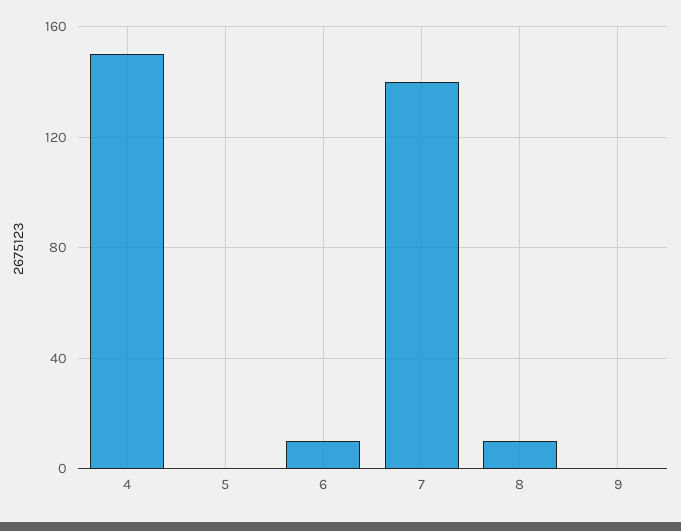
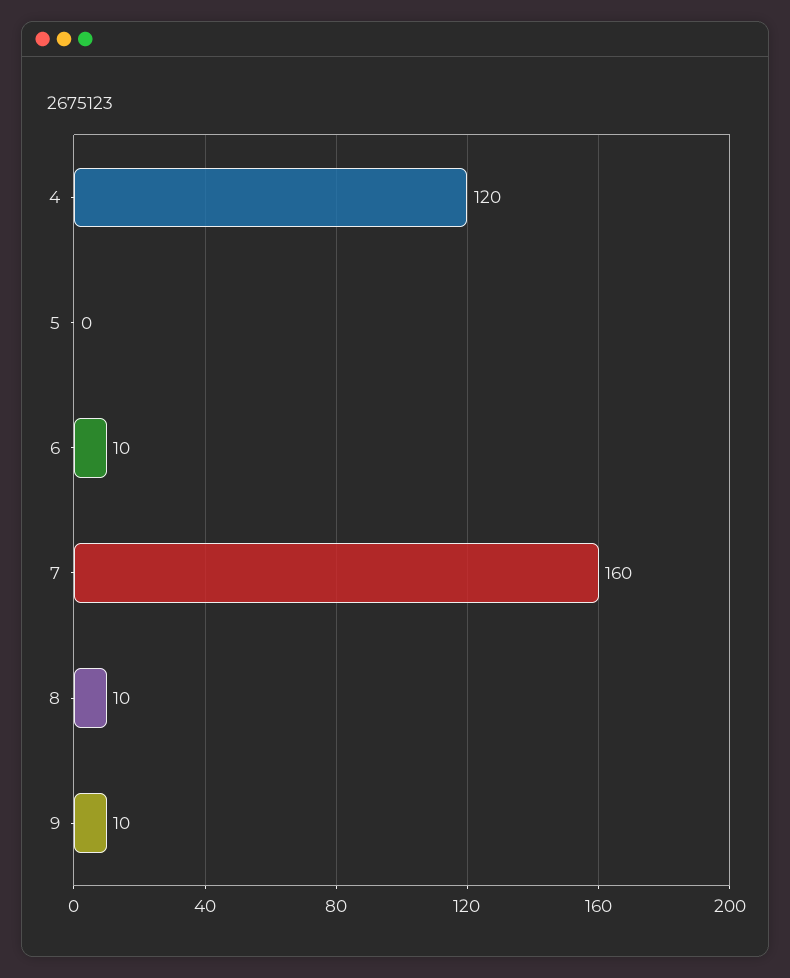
4: 150 -> 120
7: 140 -> 160
9: 0 -> 10

